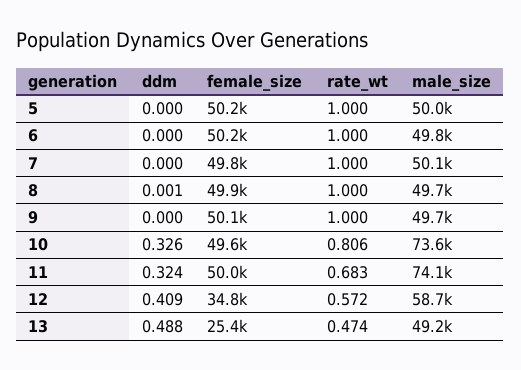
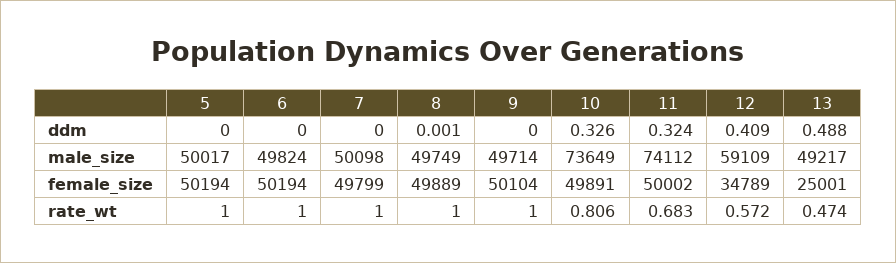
female_size, 10: 49600 -> 49891
male_size, 12: 58700 -> 59109
female_size, 13: 25400 -> 25001

